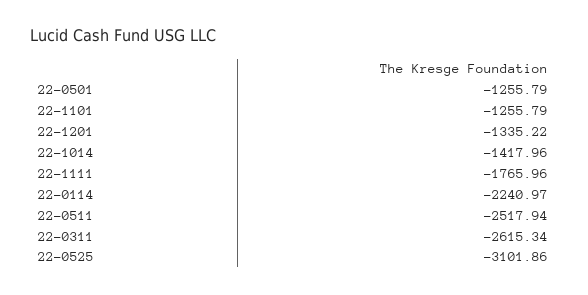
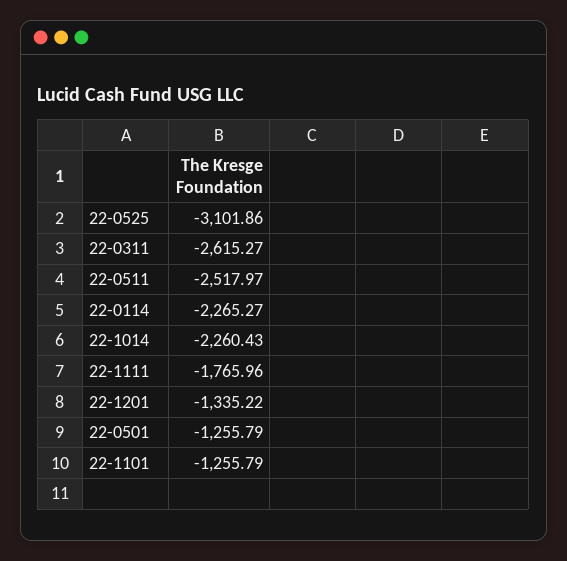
22-1014: -1417.96 -> -2260.43
22-0114: -2240.97 -> -2265.27
22-0511: -2517.94 -> -2517.97
22-0311: -2615.34 -> -2615.27

